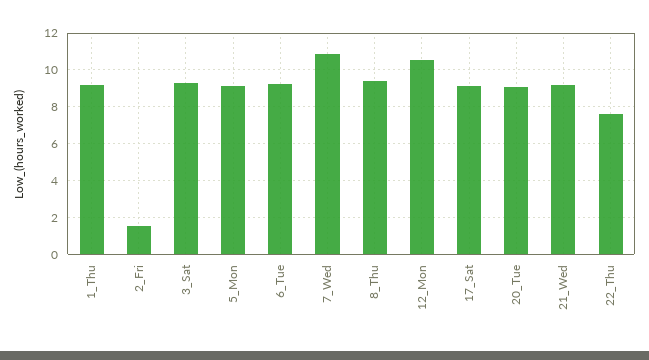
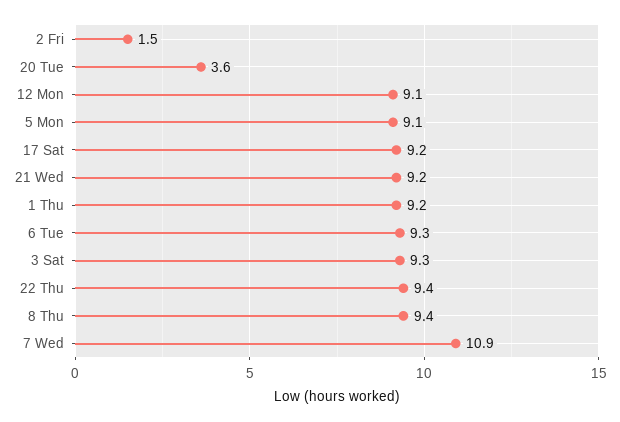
12_Mon: 10.5 -> 9.1
20_Tue: 9 -> 3.6
22_Thu: 7.5 -> 9.4

